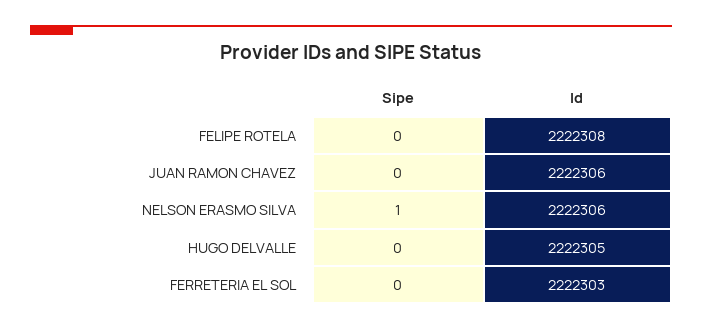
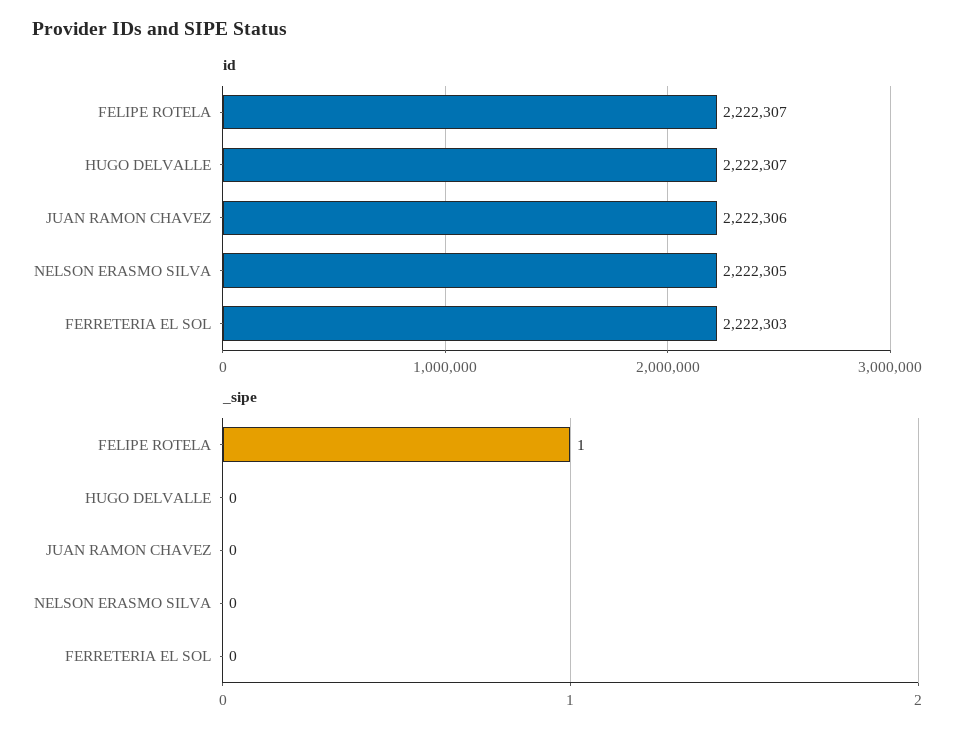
Sipe, FELIPE ROTELA: 0 -> 1
Id, FELIPE ROTELA: 2222308 -> 2222307
Sipe, NELSON ERASMO SILVA: 1 -> 0
Id, NELSON ERASMO SILVA: 2222306 -> 2222305
Id, HUGO DELVALLE: 2222305 -> 2222307

